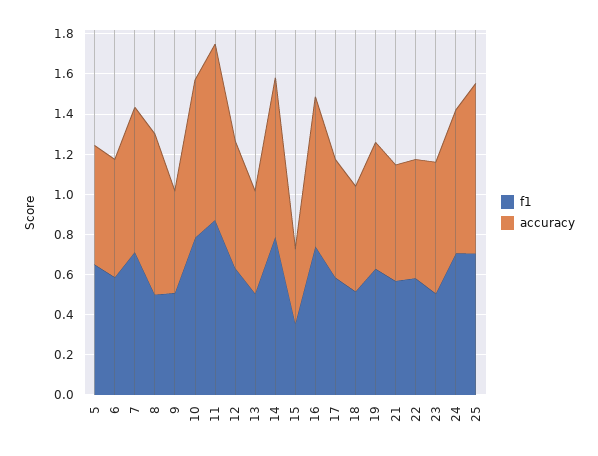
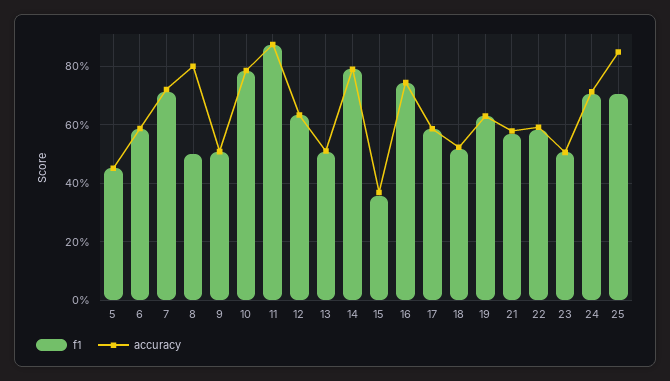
f1, 5: 0.65 -> 0.45
accuracy, 5: 0.6 -> 0.45
accuracy, 23: 0.65 -> 0.5

